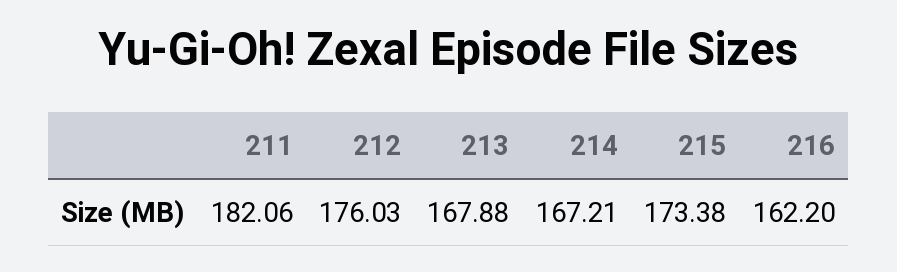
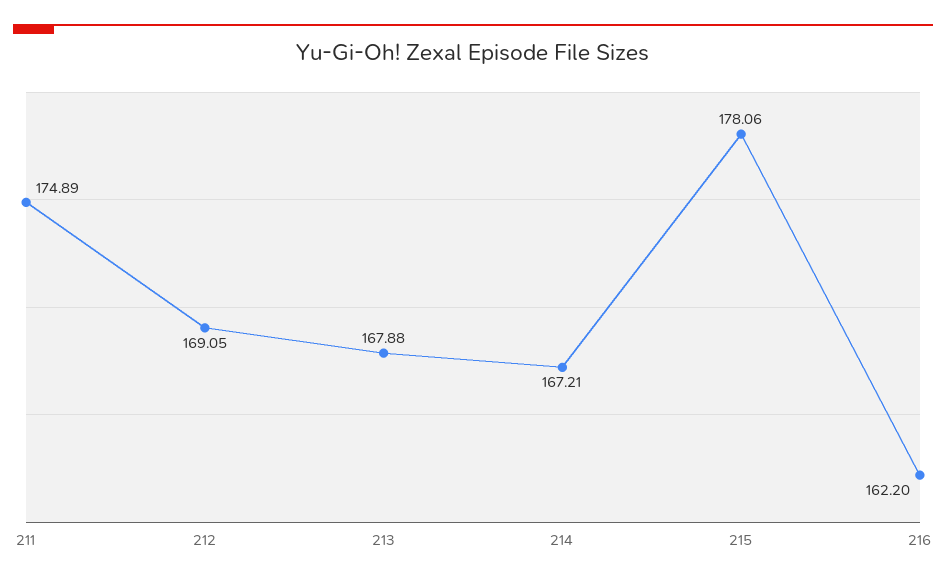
211: 182.06 -> 174.89
212: 176.03 -> 169.05
215: 173.38 -> 178.06

